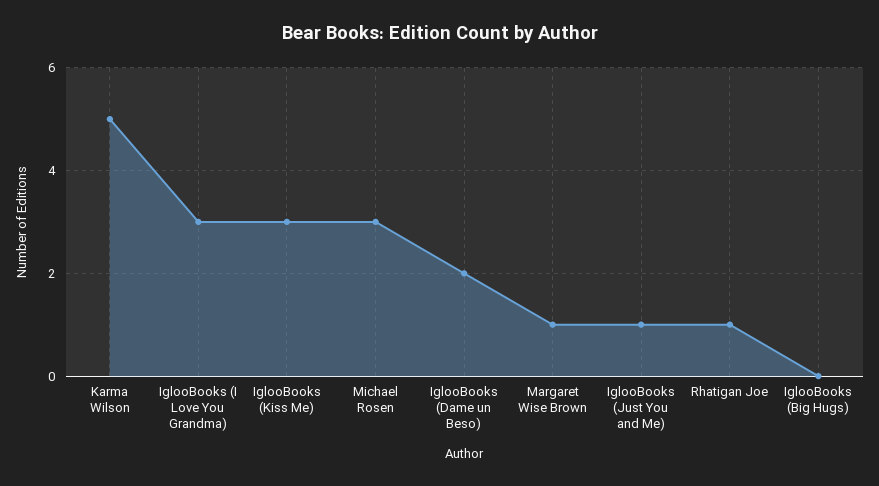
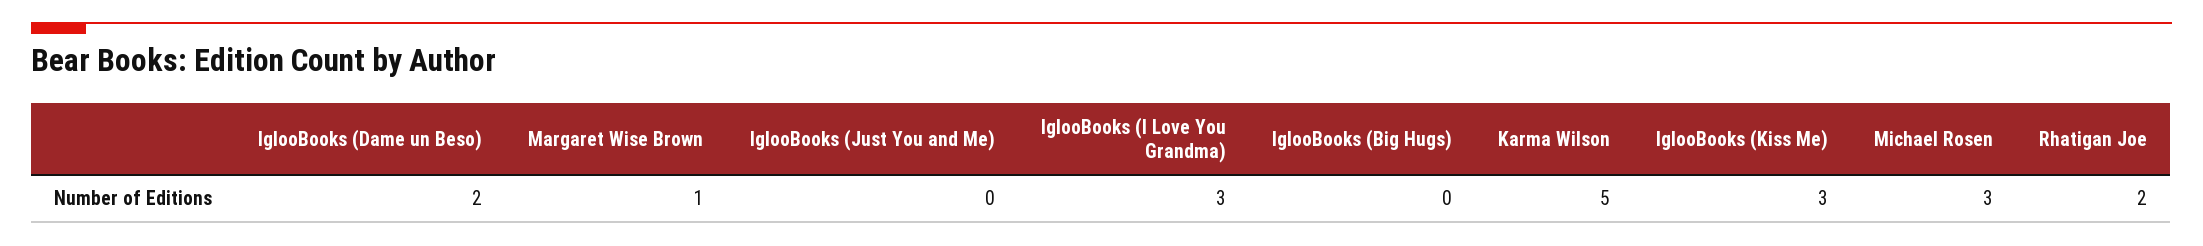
IglooBooks (Just You and Me): 1 -> 0
Rhatigan Joe: 1 -> 2

